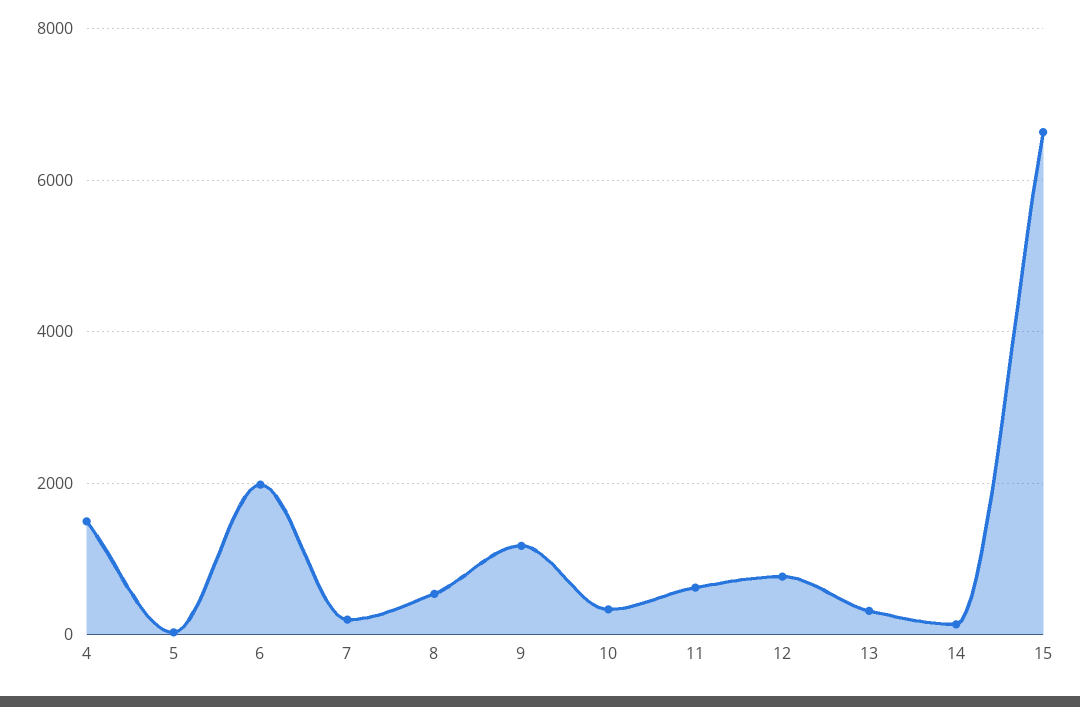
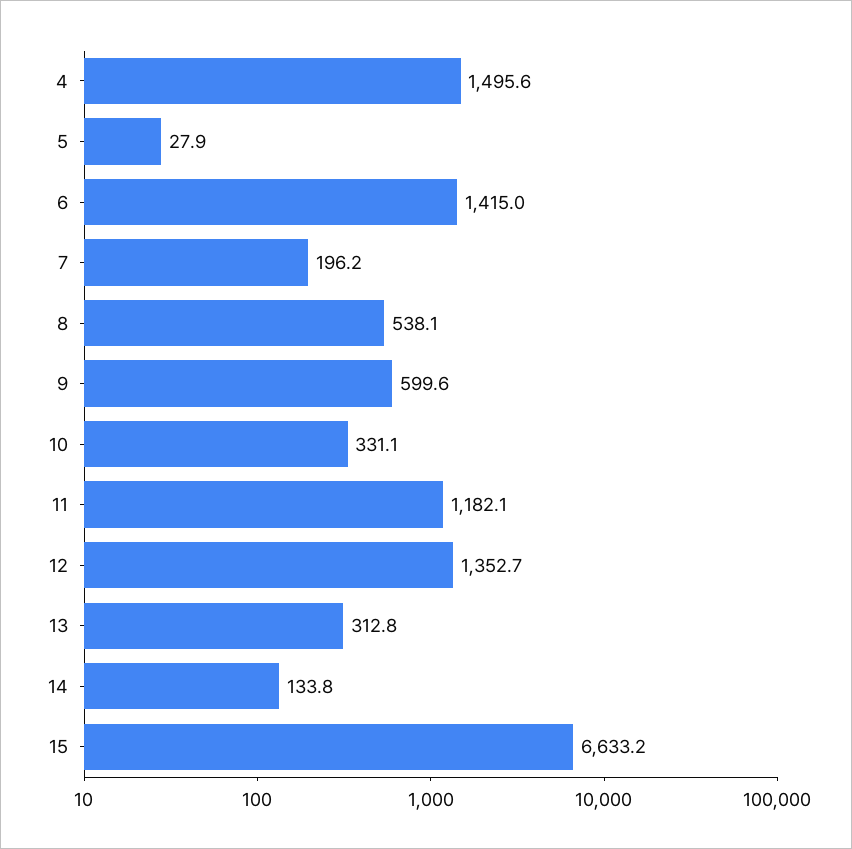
6: 2000 -> 1415
9: 1200 -> 599.6
11: 600 -> 1182.1
12: 800 -> 1352.7

